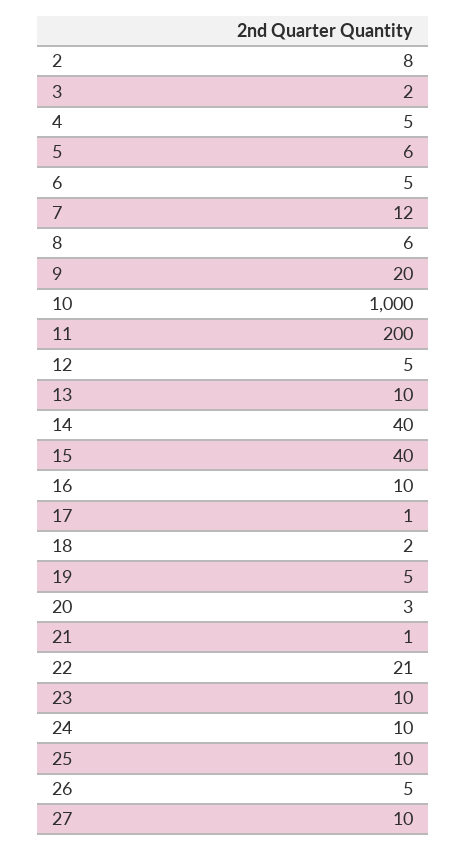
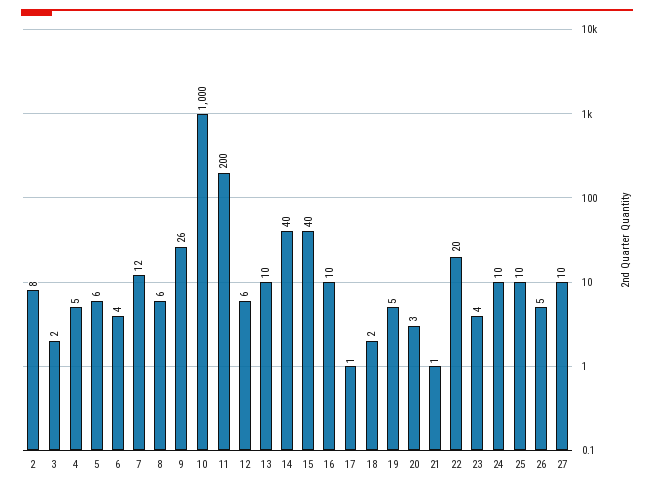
6: 5 -> 4
9: 20 -> 26
12: 5 -> 6
22: 21 -> 20
23: 10 -> 4

